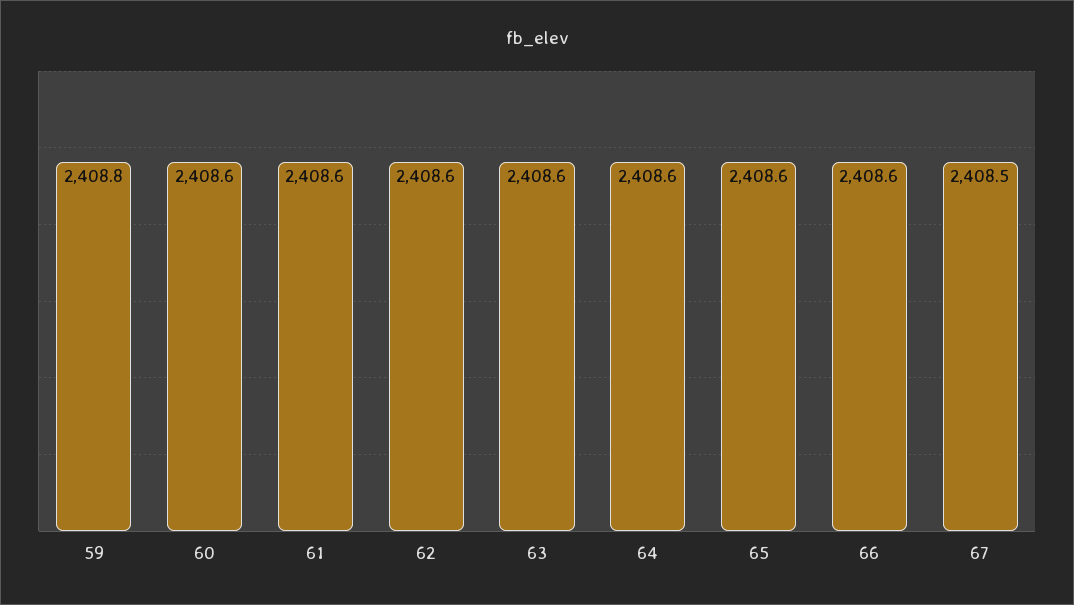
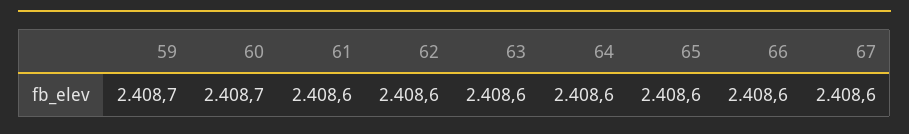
59: 2408.8 -> 2408.7
60: 2408.6 -> 2408.7
67: 2408.5 -> 2408.6

